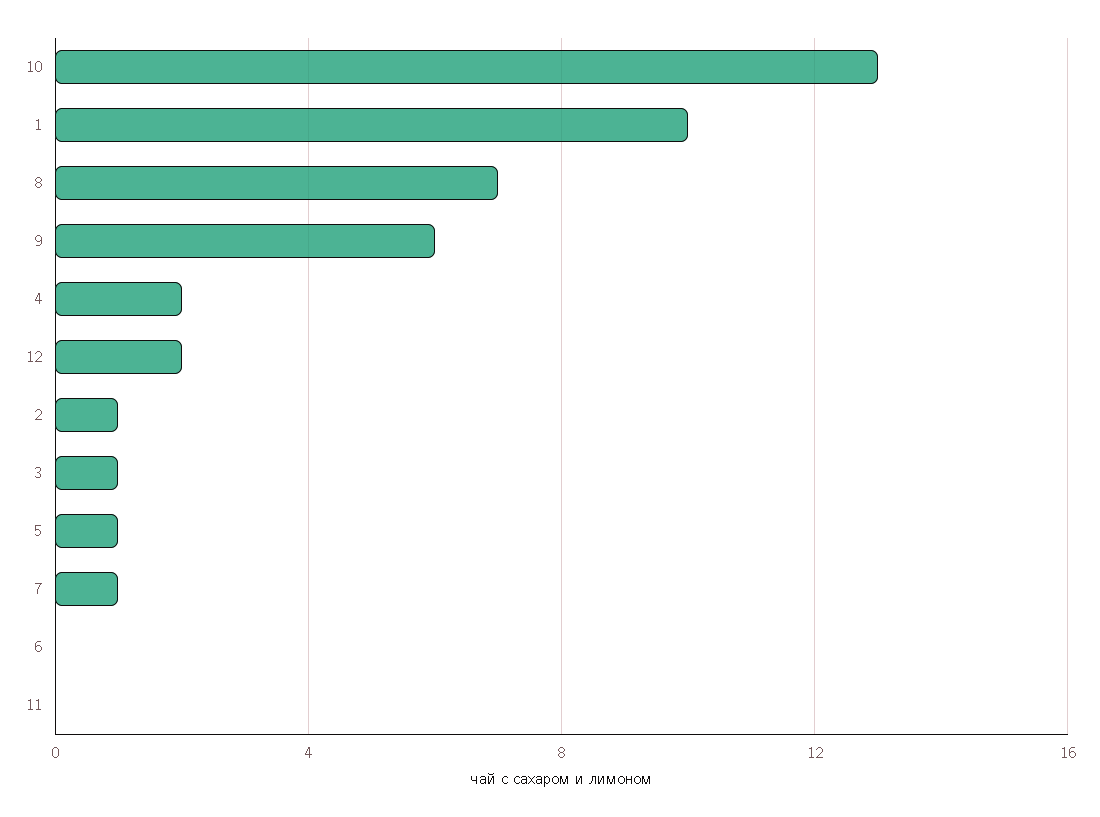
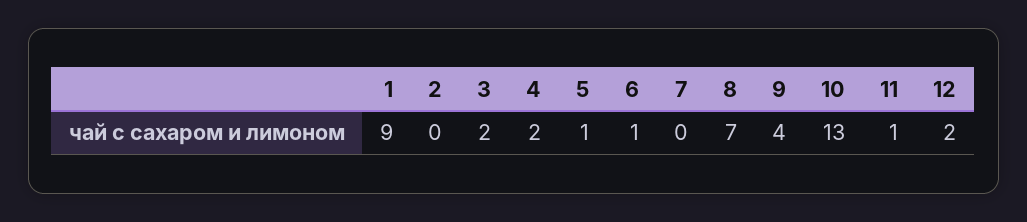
1: 10 -> 9
9: 6 -> 4
2: 1 -> 0
3: 1 -> 2
7: 1 -> 0
6: 0 -> 1
11: 0 -> 1

